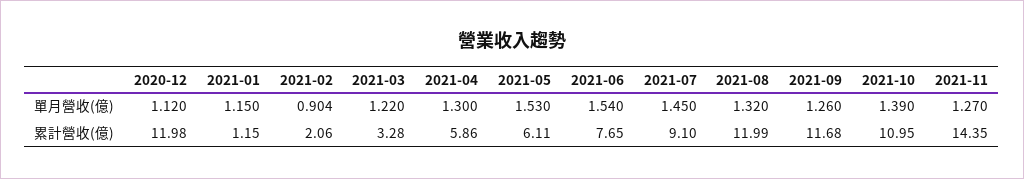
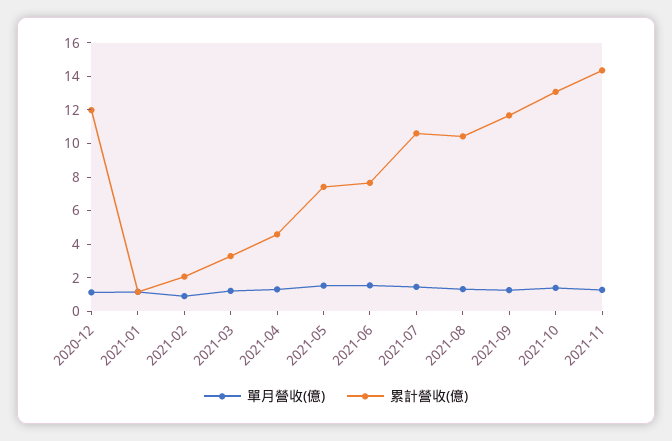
累計營收(億), 2021-04: 5.86 -> 4.5
累計營收(億), 2021-05: 6.11 -> 7.5
累計營收(億), 2021-07: 9.1 -> 10.5
累計營收(億), 2021-08: 11.99 -> 10.5
累計營收(億), 2021-10: 10.95 -> 13

